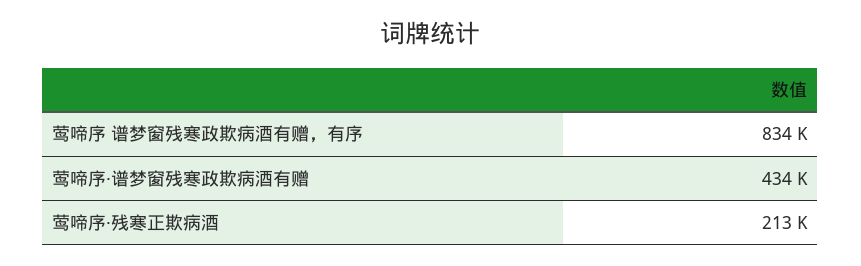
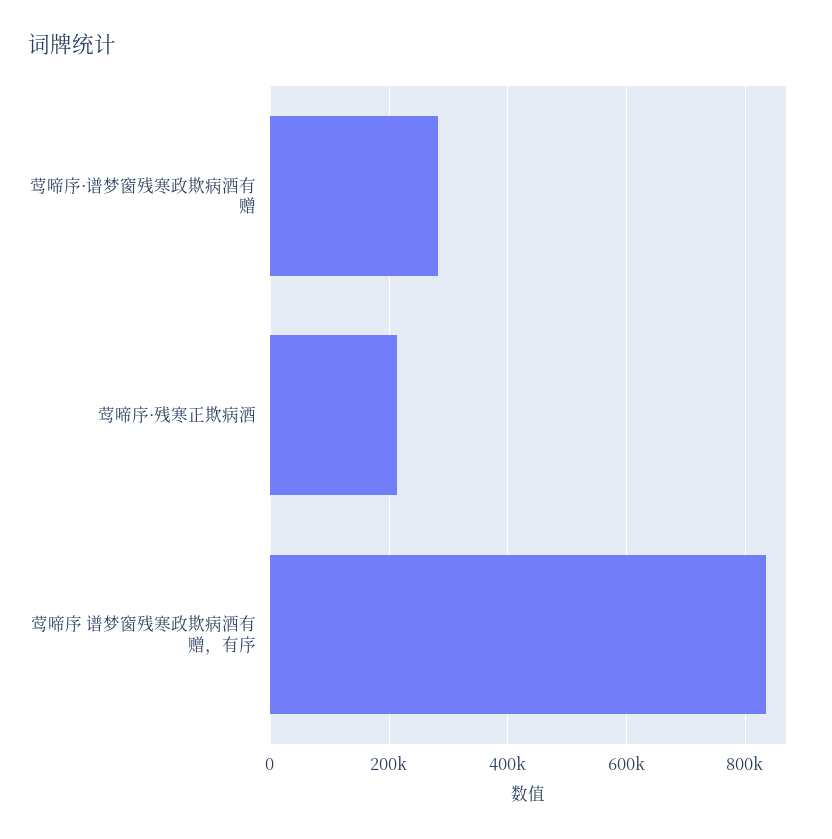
莺啼序·谱梦窗残寒政欺病酒有赠: 434000 -> 280000

